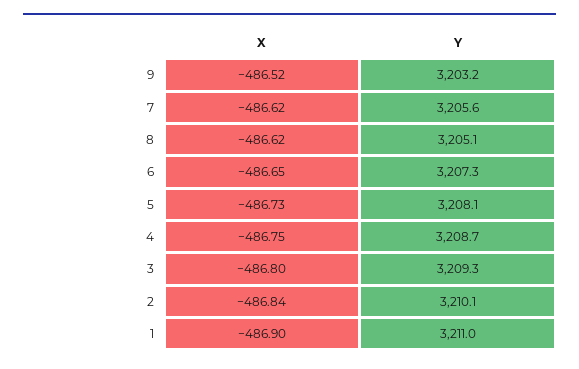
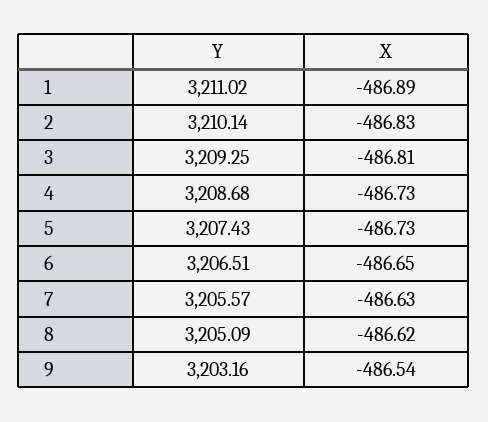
X, 9: -486.52 -> -486.54
X, 7: -486.62 -> -486.63
Y, 6: 3207.3 -> 3206.51
Y, 5: 3208.1 -> 3207.43
X, 4: -486.75 -> -486.73
X, 3: -486.8 -> -486.81
X, 2: -486.84 -> -486.83
X, 1: -486.9 -> -486.89

